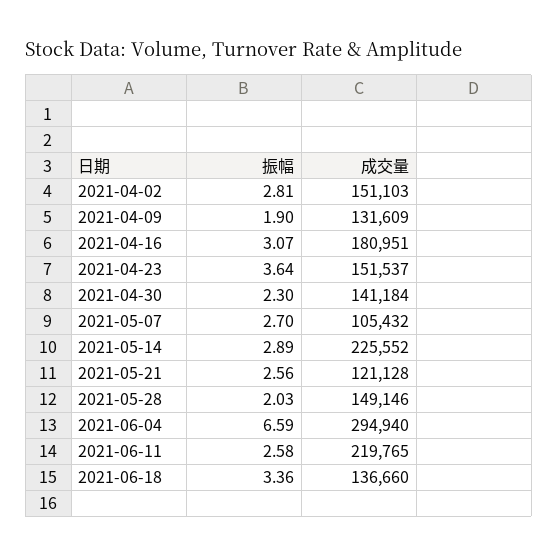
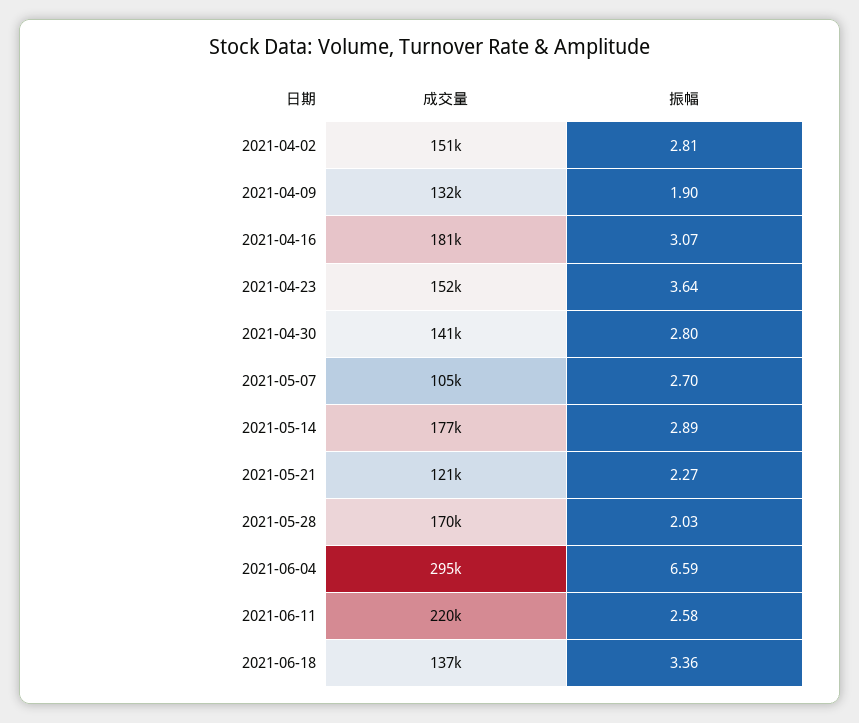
振幅, 2021-04-30: 2.3 -> 2.8
成交量, 2021-05-14: 225552 -> 177000
振幅, 2021-05-21: 2.56 -> 2.27
成交量, 2021-05-28: 149146 -> 170000

